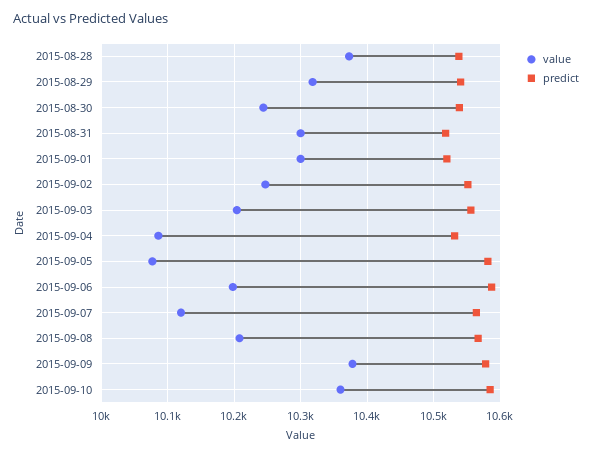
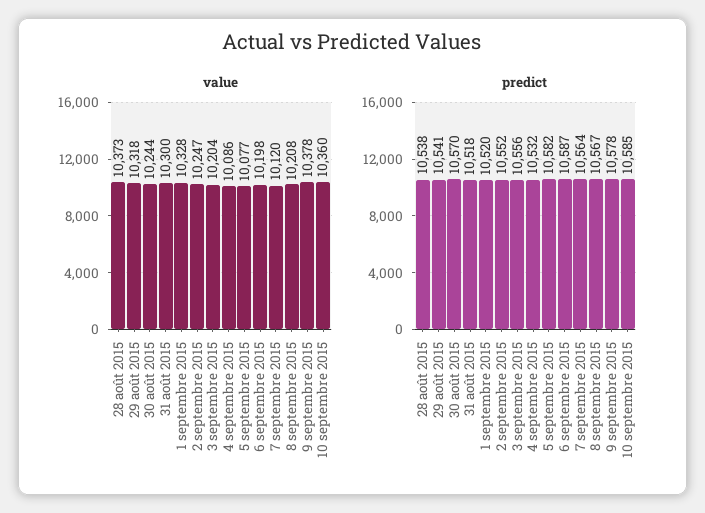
predict, 2015-08-30: 10540 -> 10570
value, 2015-09-01: 10300 -> 10328

